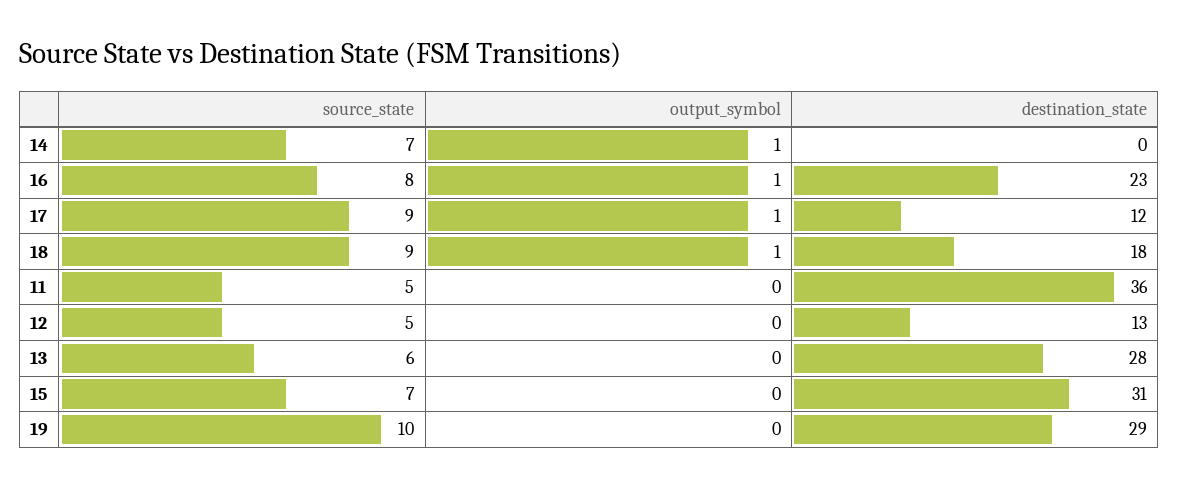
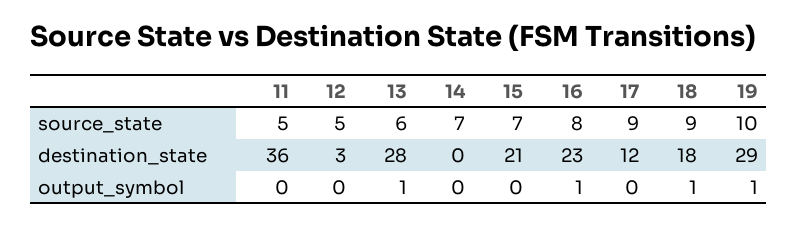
output_symbol, 14: 1 -> 0
output_symbol, 17: 1 -> 0
destination_state, 12: 13 -> 3
output_symbol, 13: 0 -> 1
destination_state, 15: 31 -> 21
output_symbol, 19: 0 -> 1

